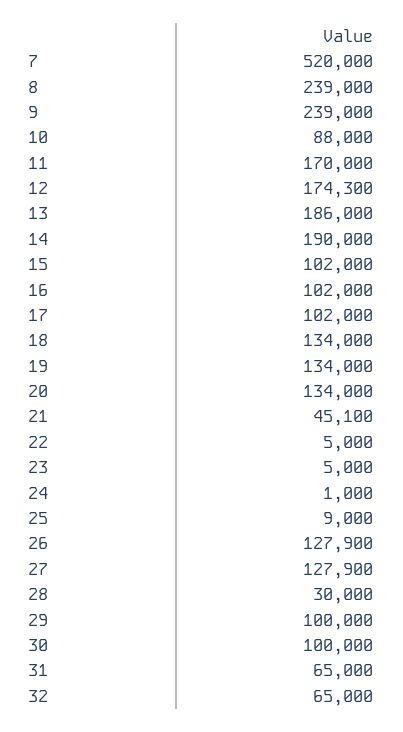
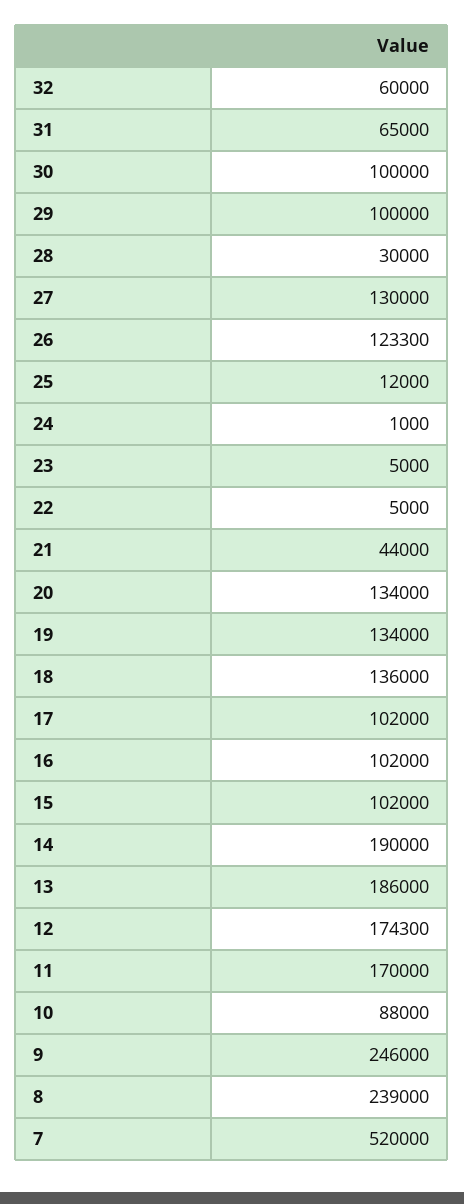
9: 239000 -> 246000
18: 134000 -> 136000
21: 45100 -> 44000
25: 9000 -> 12000
26: 127900 -> 123300
27: 127900 -> 130000
32: 65000 -> 60000

